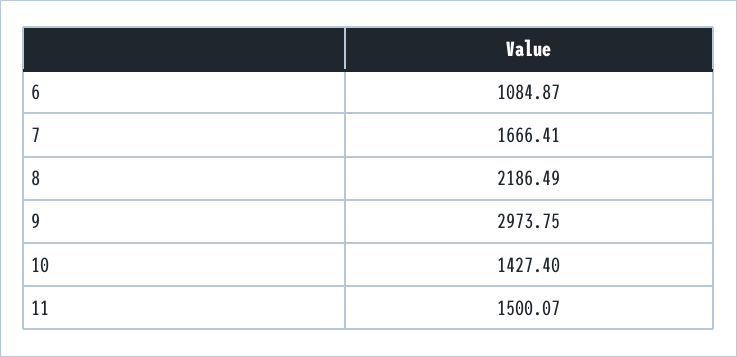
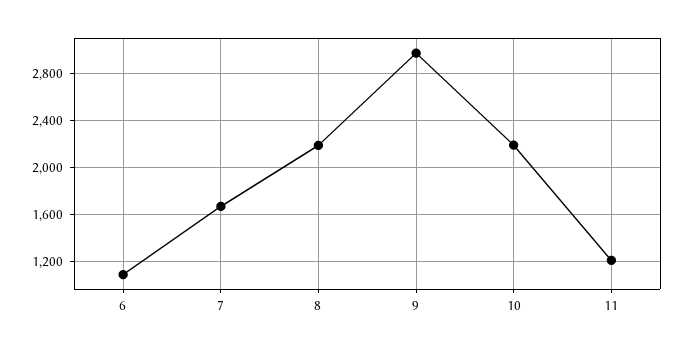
10: 1427.4 -> 2200
11: 1500.07 -> 1200

